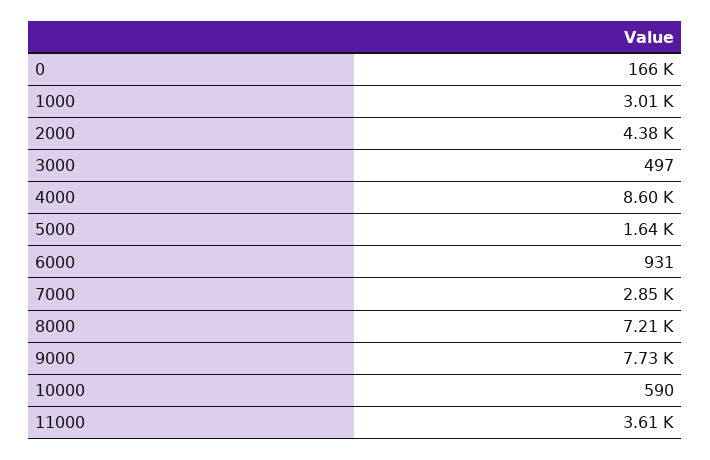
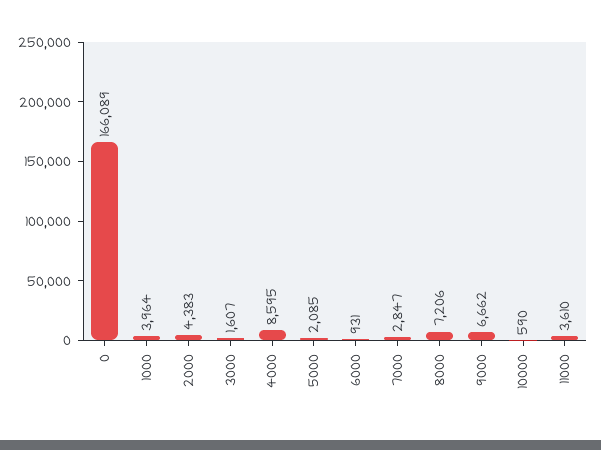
1000: 3010 -> 3964
3000: 497 -> 1607
5000: 1640 -> 2085
9000: 7730 -> 6662

